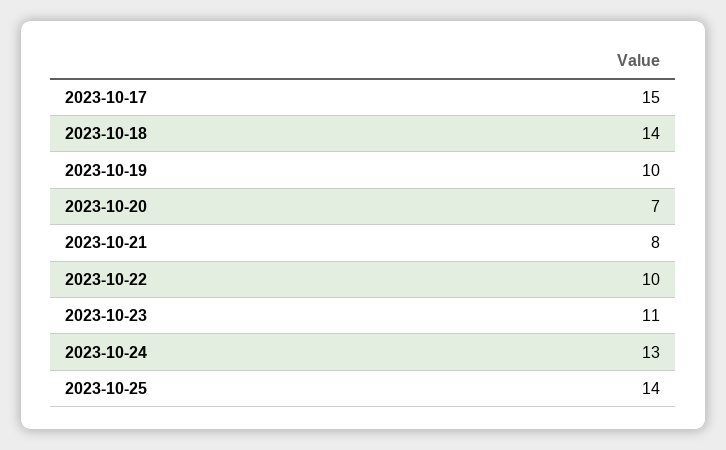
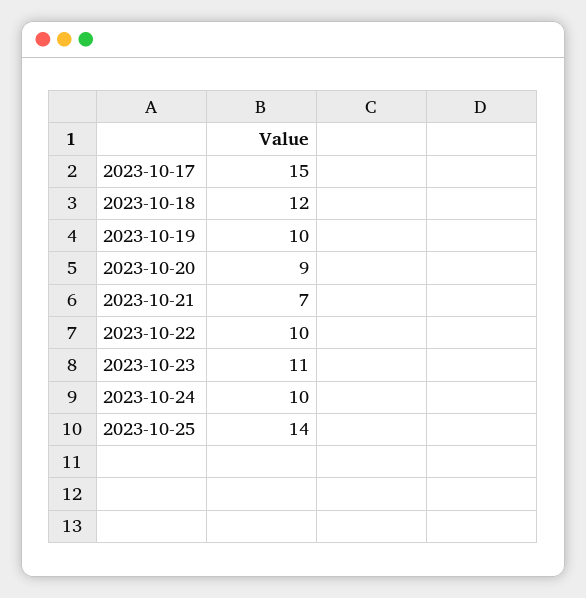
2023-10-18: 14 -> 12
2023-10-20: 7 -> 9
2023-10-21: 8 -> 7
2023-10-24: 13 -> 10

